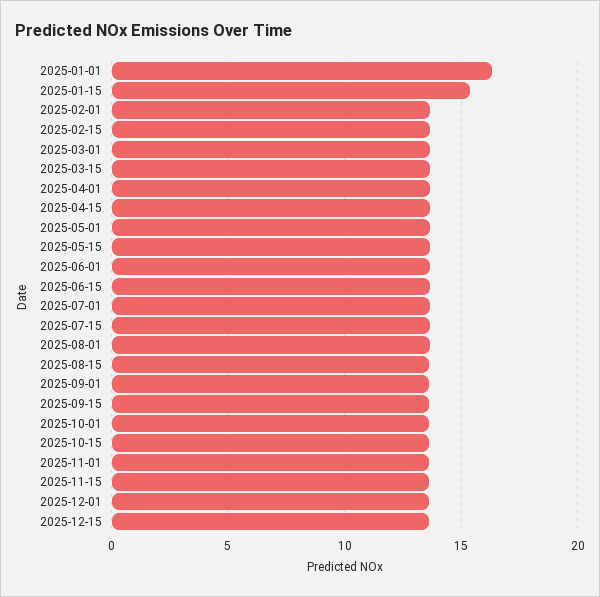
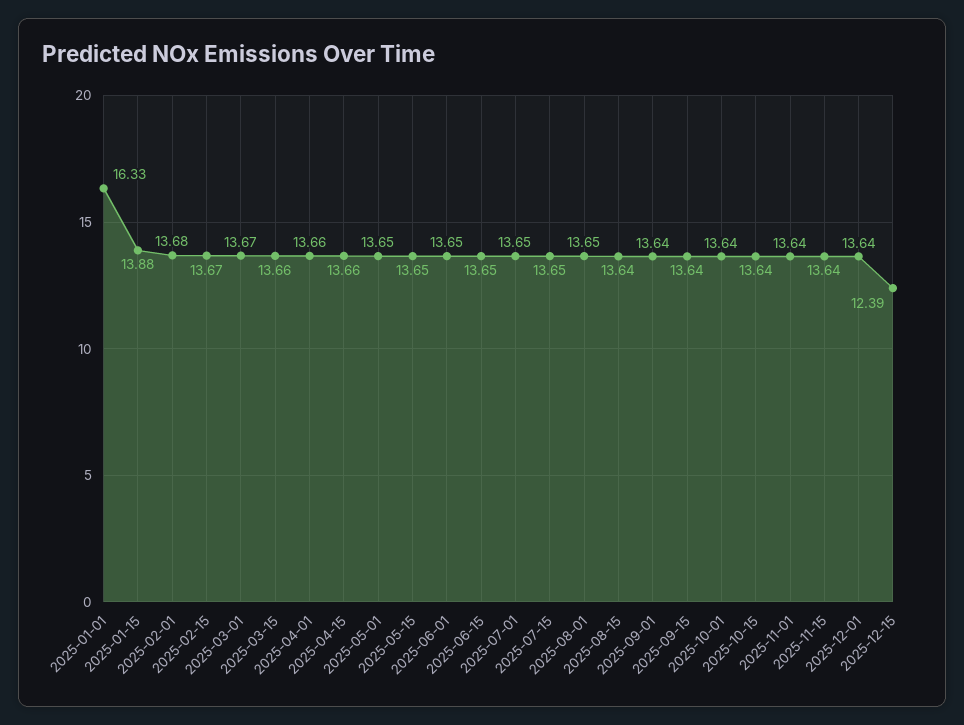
2025-01-15: 15.5 -> 13.88
2025-12-15: 13.5 -> 12.39

